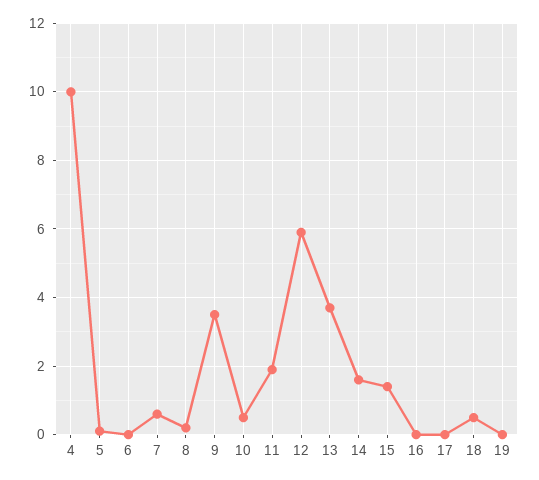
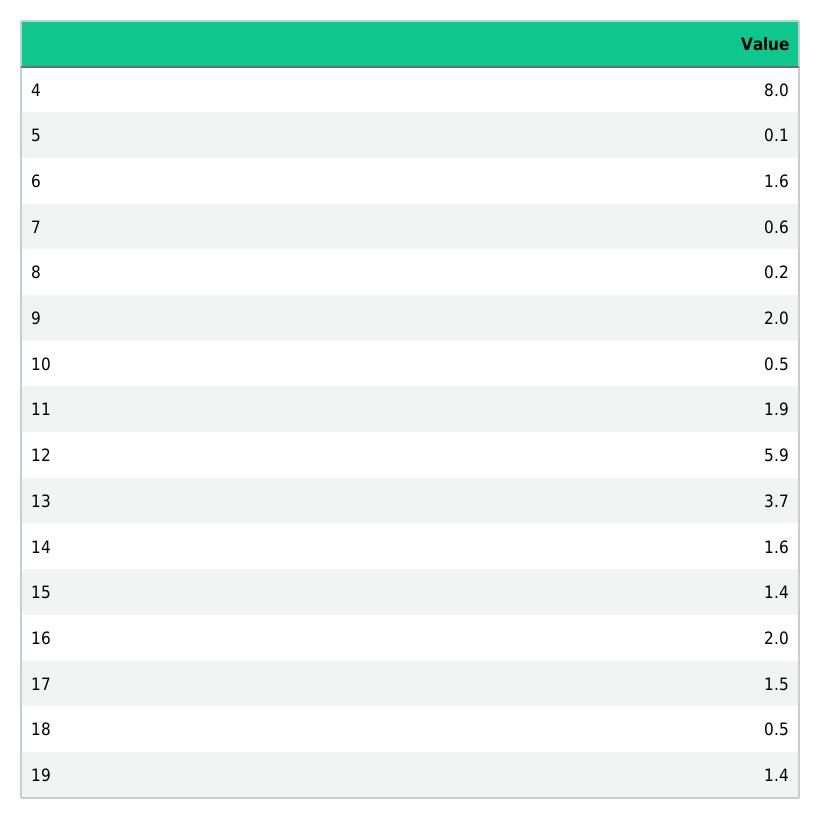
4: 10 -> 8
6: 0 -> 1.6
9: 3.5 -> 2
16: 0 -> 2
17: 0 -> 1.5
19: 0 -> 1.4

